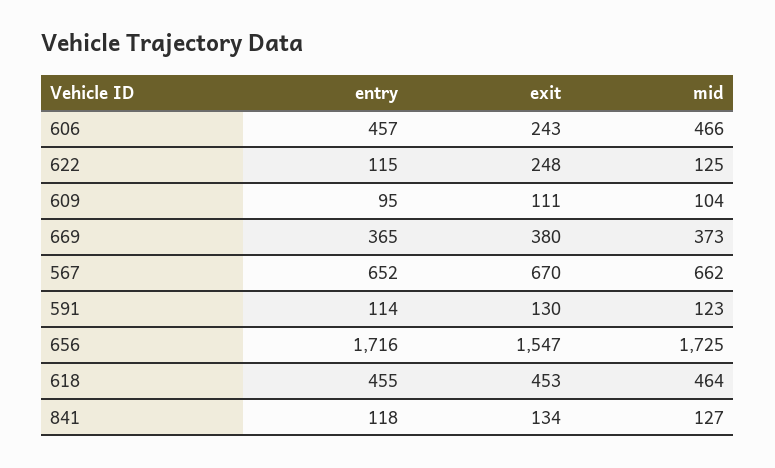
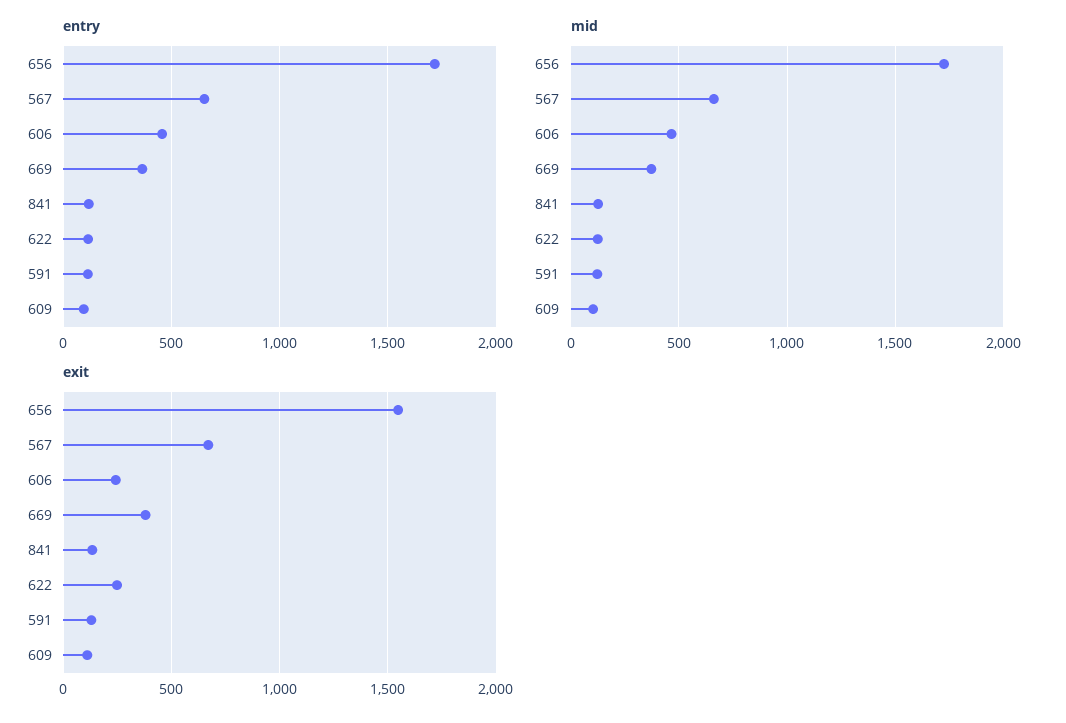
entry, 618: 455 -> none
exit, 618: 453 -> none
mid, 618: 464 -> none

